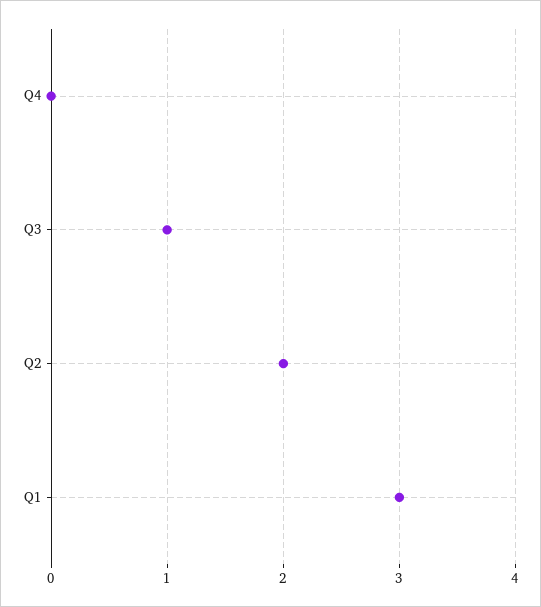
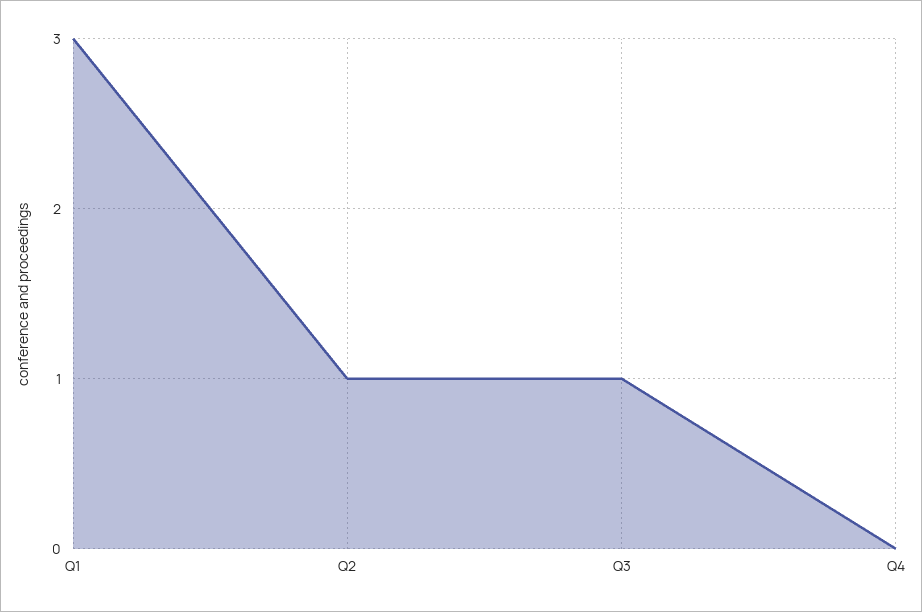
Q2: 2 -> 1

